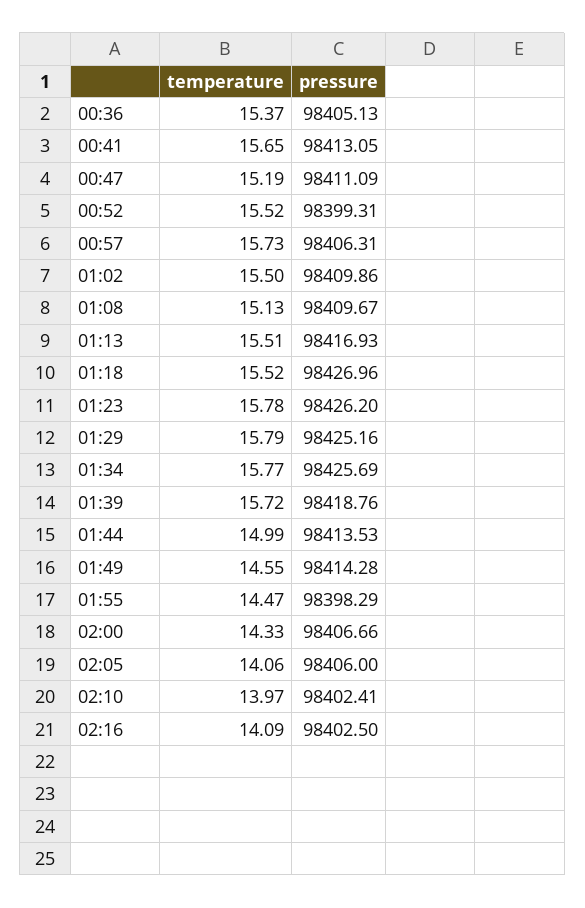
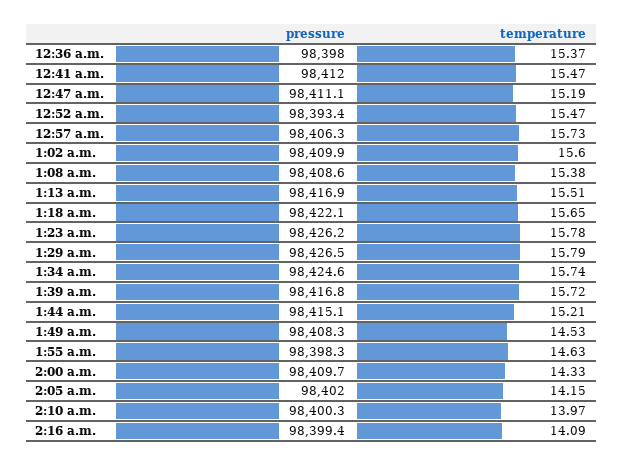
pressure, 00:36: 98405.13 -> 98398
temperature, 00:41: 15.65 -> 15.47
pressure, 00:41: 98413.05 -> 98412
temperature, 00:52: 15.52 -> 15.47
pressure, 00:52: 98399.31 -> 98393.4
temperature, 01:02: 15.5 -> 15.6
temperature, 01:08: 15.13 -> 15.38
pressure, 01:08: 98409.67 -> 98408.6
temperature, 01:18: 15.52 -> 15.65
pressure, 01:18: 98426.96 -> 98422.1
pressure, 01:29: 98425.16 -> 98426.5
temperature, 01:34: 15.77 -> 15.74
pressure, 01:34: 98425.69 -> 98424.6
pressure, 01:39: 98418.76 -> 98416.8
temperature, 01:44: 14.99 -> 15.21
pressure, 01:44: 98413.53 -> 98415.1
temperature, 01:49: 14.55 -> 14.53
pressure, 01:49: 98414.28 -> 98408.3
temperature, 01:55: 14.47 -> 14.63
pressure, 02:00: 98406.66 -> 98409.7
temperature, 02:05: 14.06 -> 14.15
pressure, 02:05: 98406 -> 98402
pressure, 02:10: 98402.41 -> 98400.3
pressure, 02:16: 98402.5 -> 98399.4

